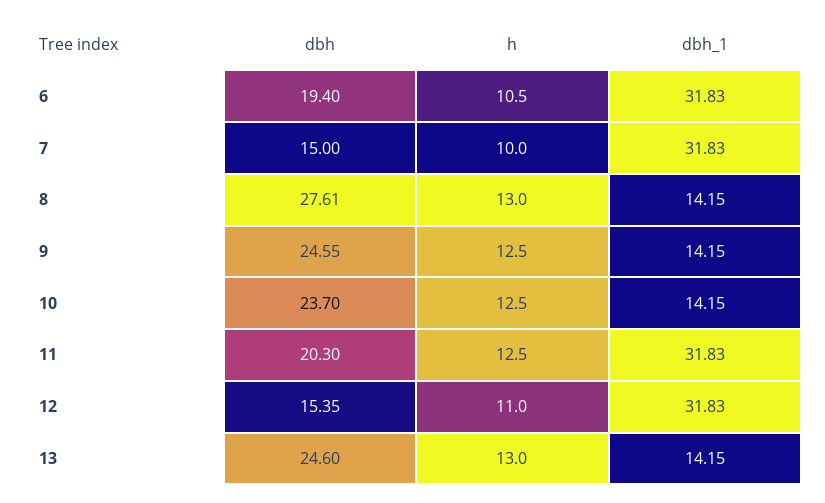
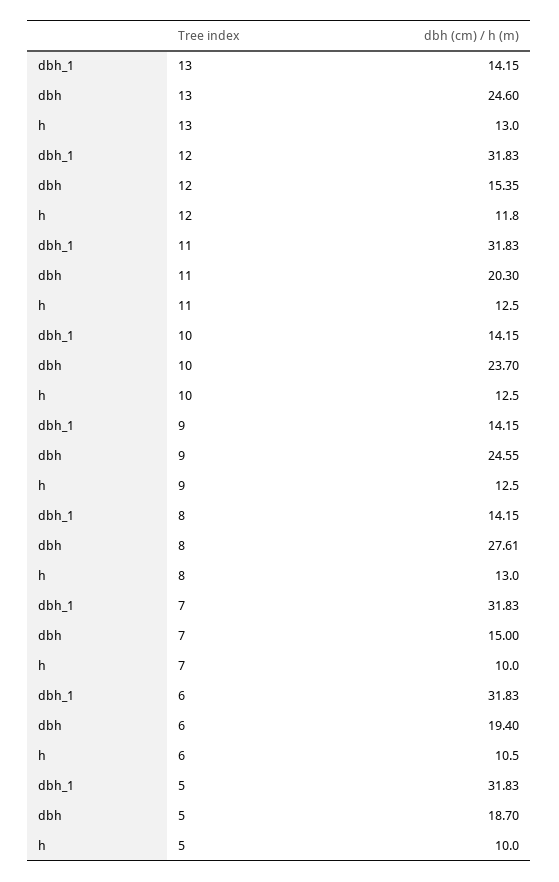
h, 12: 11 -> 11.8
dbh_1, 5: none -> 31.83
dbh, 5: none -> 18.7
h, 5: none -> 10

